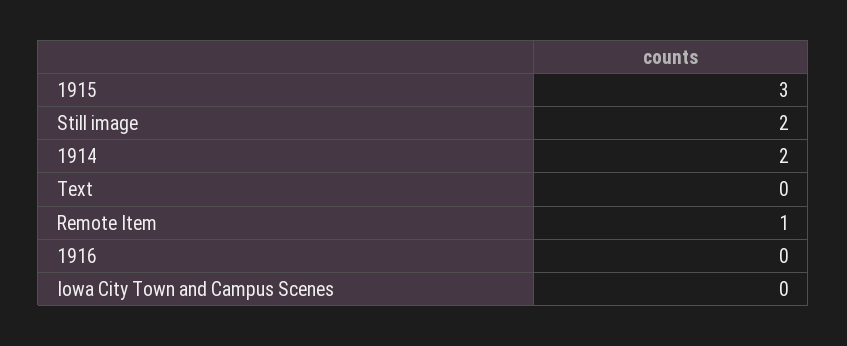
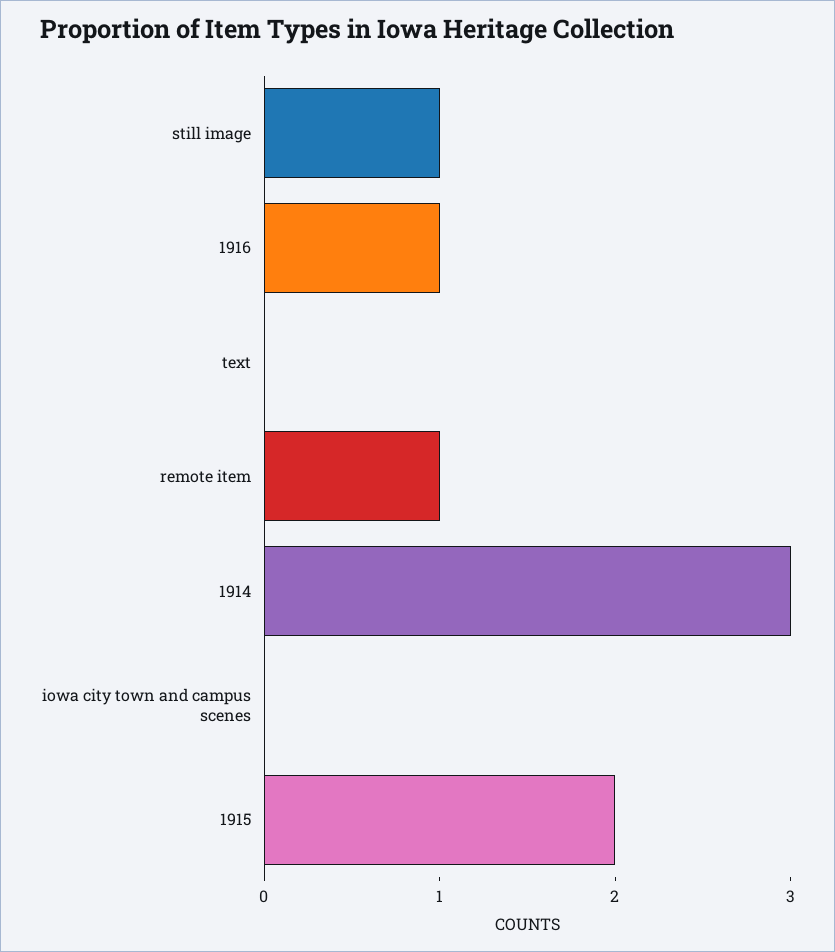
1915: 3 -> 2
Still image: 2 -> 1
1914: 2 -> 3
1916: 0 -> 1

